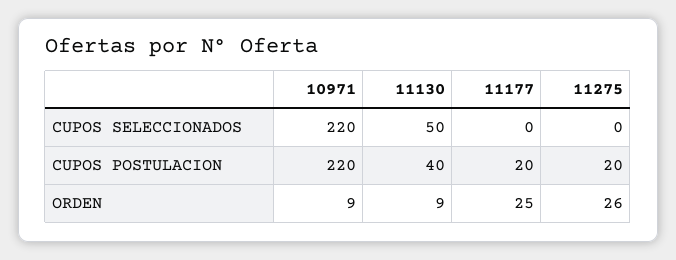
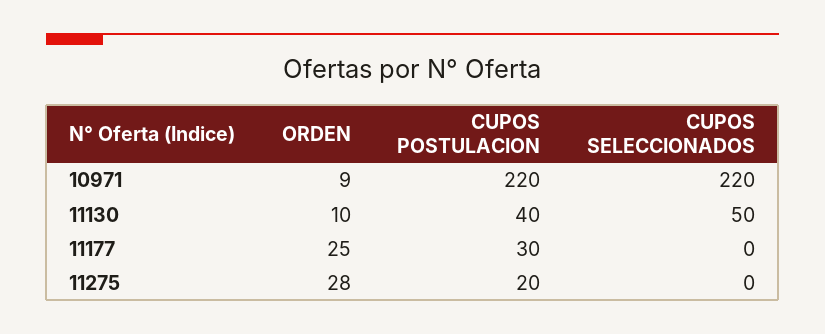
11177, CUPOS POSTULACION: 20 -> 30
11130, ORDEN: 9 -> 10
11275, ORDEN: 26 -> 28

